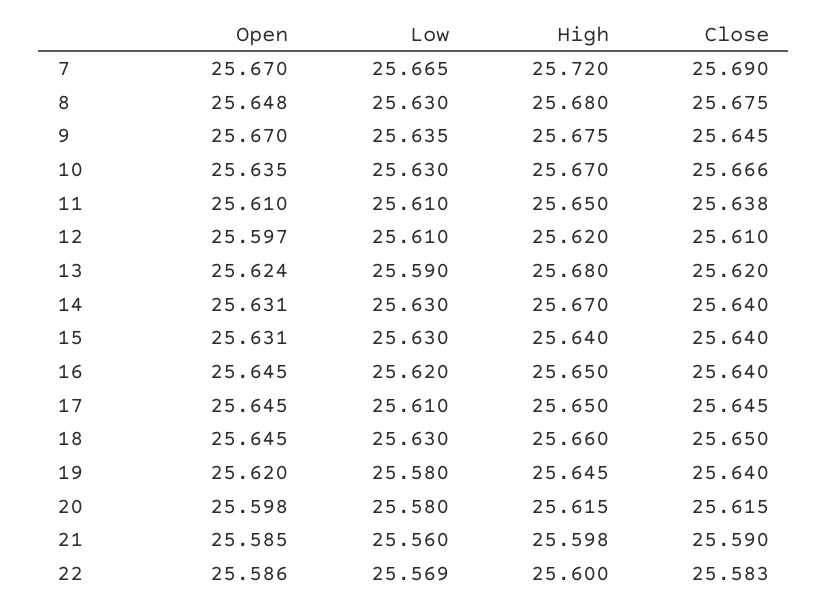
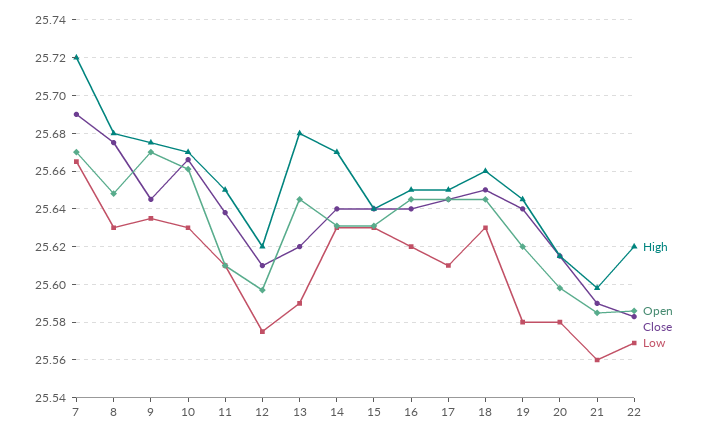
Open, 10: 25.635 -> 25.66
Low, 12: 25.61 -> 25.575
Open, 13: 25.624 -> 25.645
High, 22: 25.6 -> 25.62

